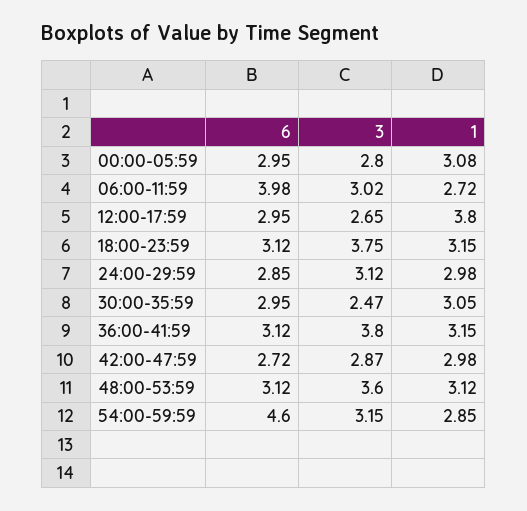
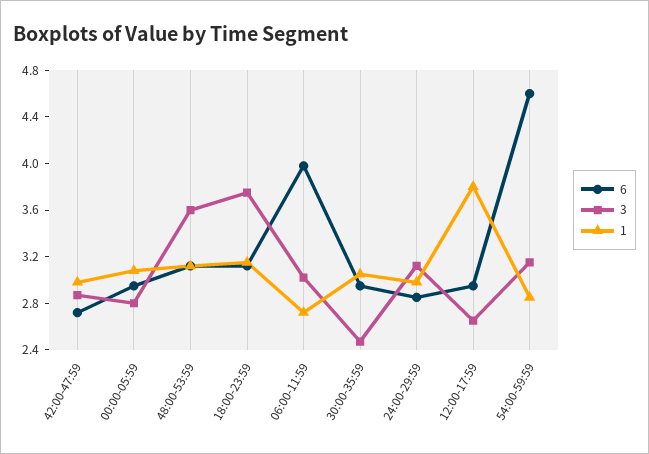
6, 36:00-41:59: 3.12 -> none
3, 36:00-41:59: 3.8 -> none
1, 36:00-41:59: 3.15 -> none

